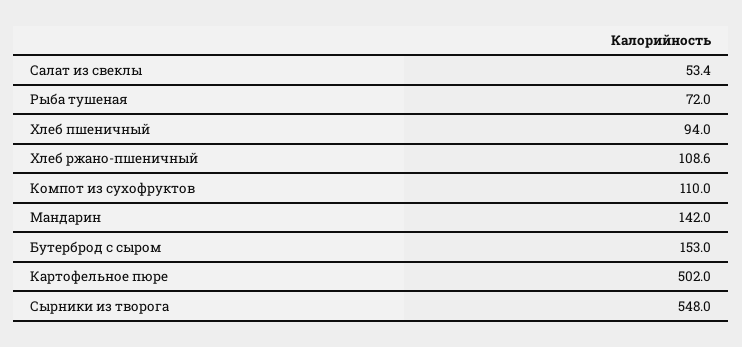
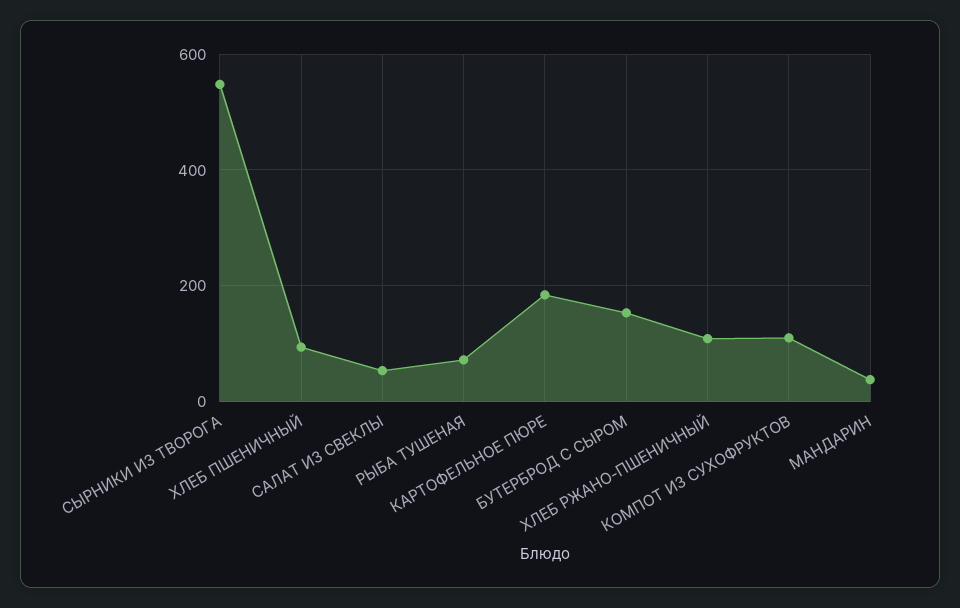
Мандарин: 142 -> 40
Картофельное пюре: 502 -> 180

